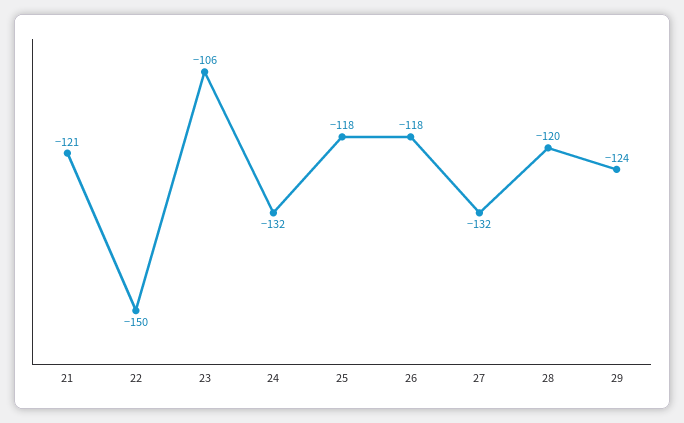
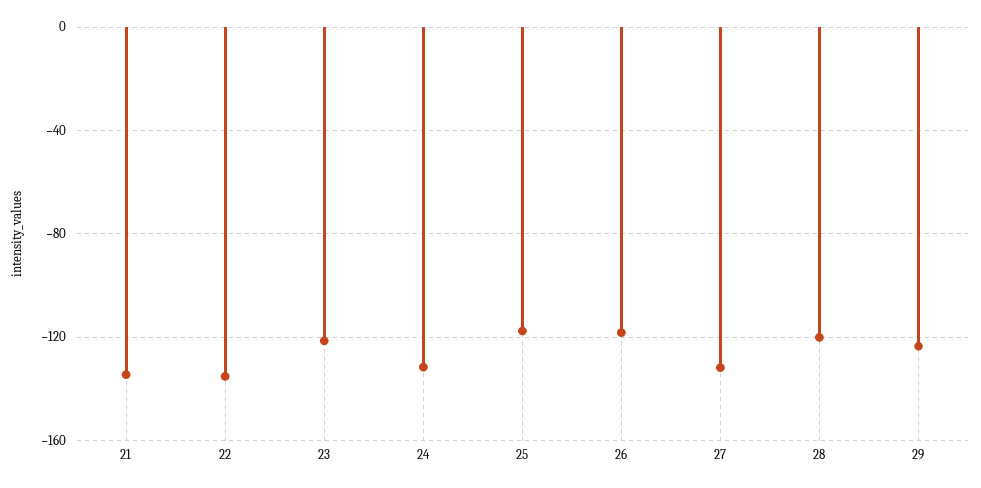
21: -121 -> -135
22: -150 -> -135
23: -106 -> -120

